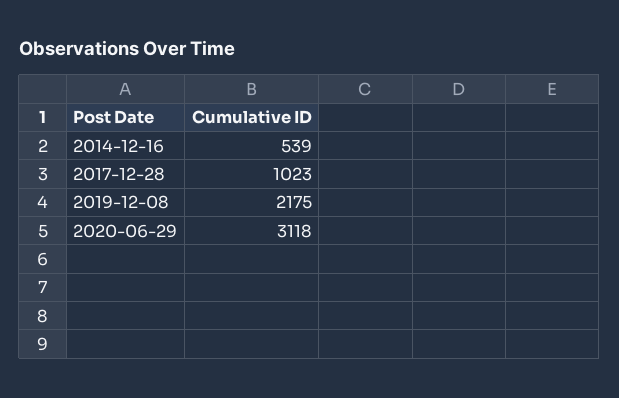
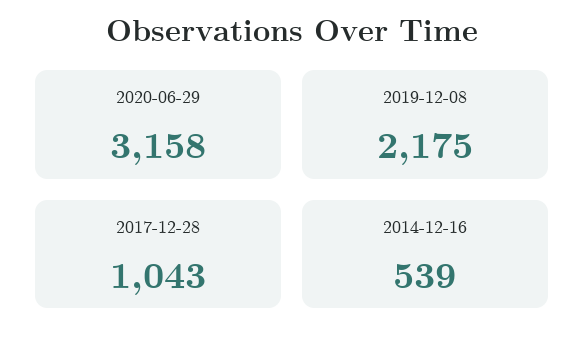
2017-12-28: 1023 -> 1043
2020-06-29: 3118 -> 3158

